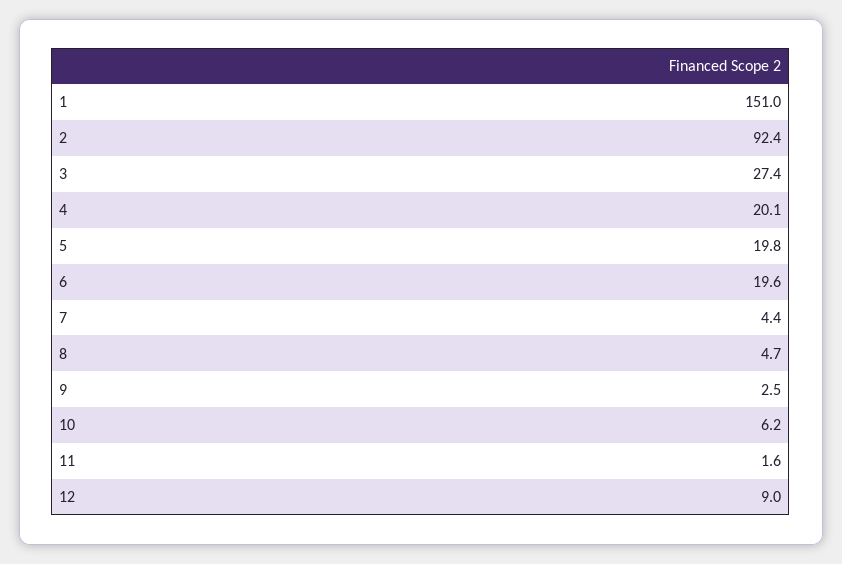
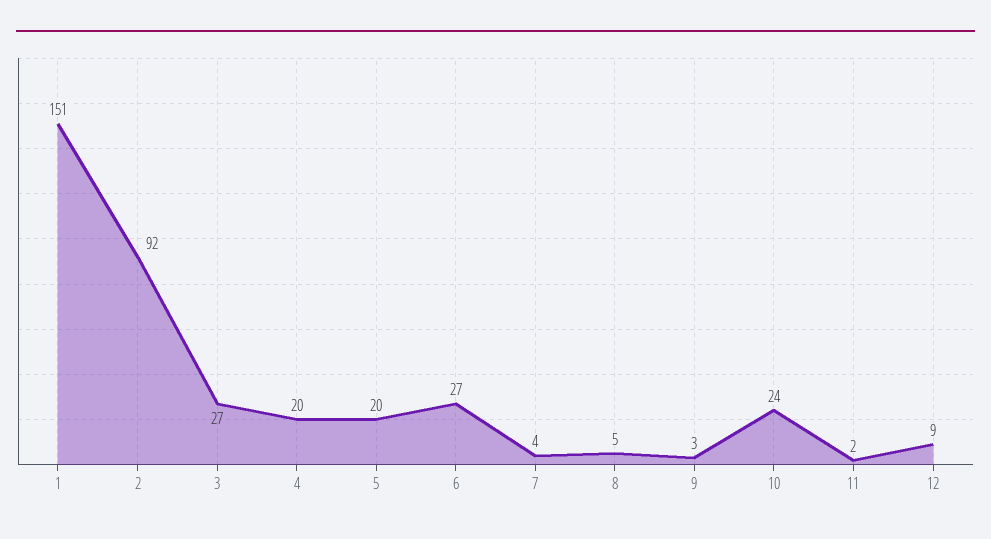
6: 19.6 -> 27
10: 6.2 -> 24

